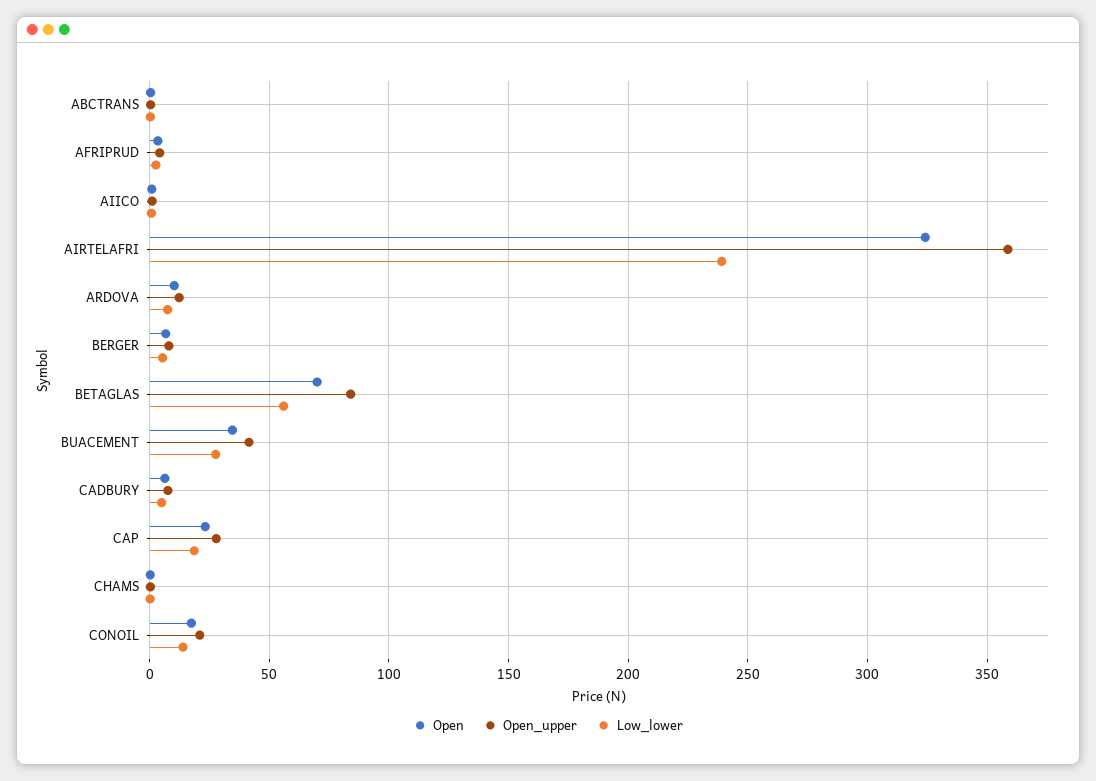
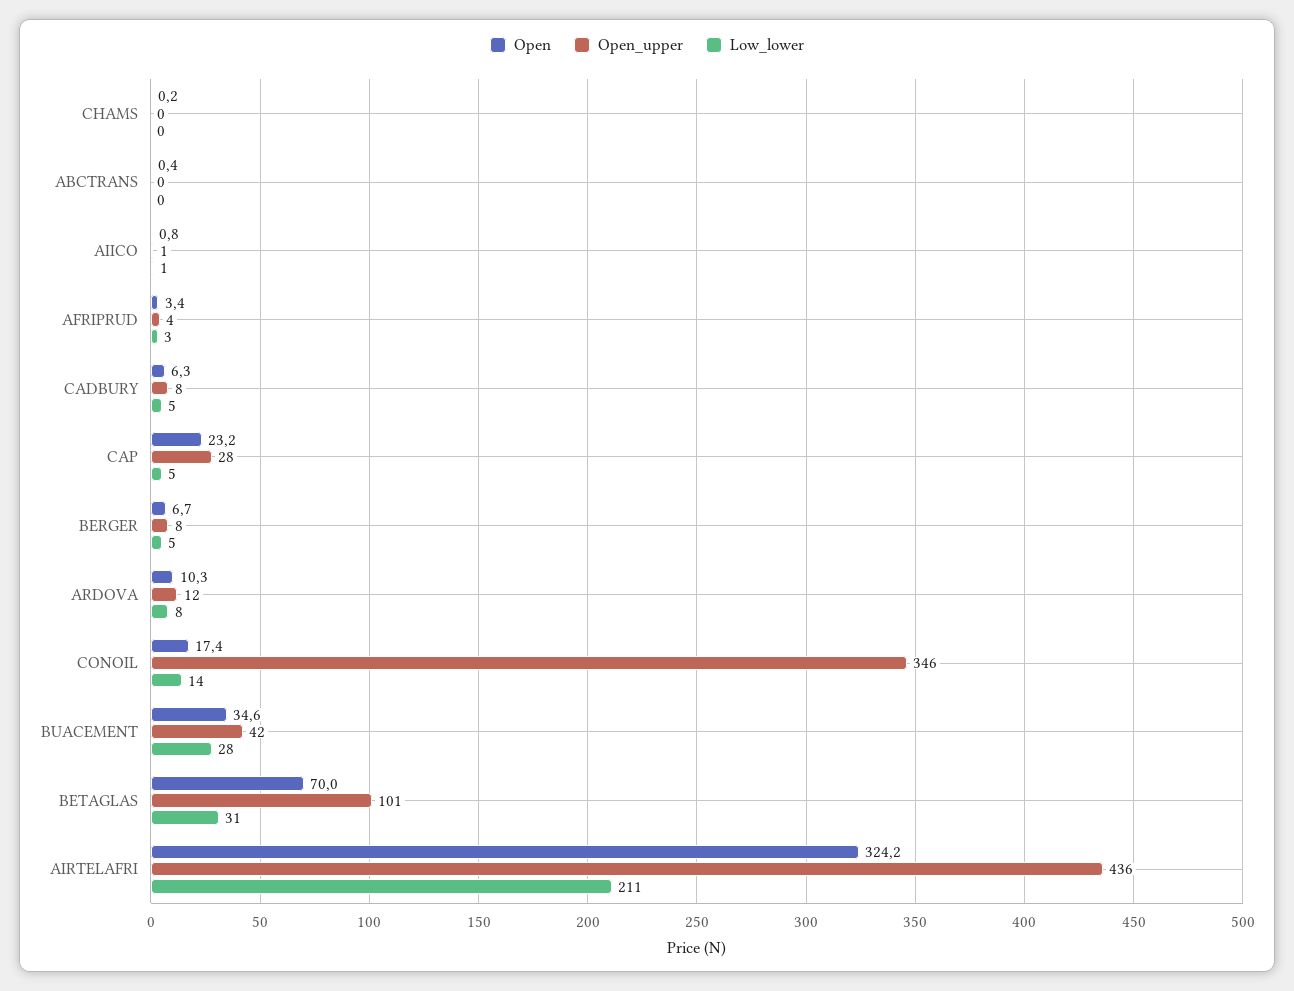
Open_upper, AIRTELAFRI: 360 -> 436
Low_lower, AIRTELAFRI: 240 -> 211
Open_upper, BETAGLAS: 85 -> 101
Low_lower, BETAGLAS: 55 -> 31
Low_lower, CAP: 20 -> 5
Open_upper, CONOIL: 20 -> 346

